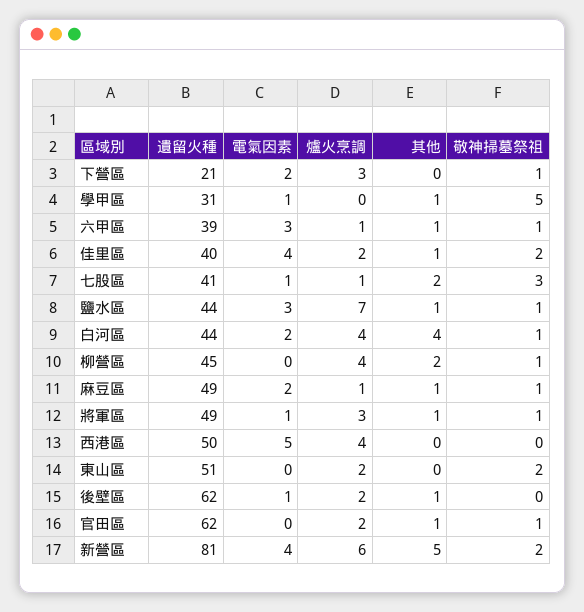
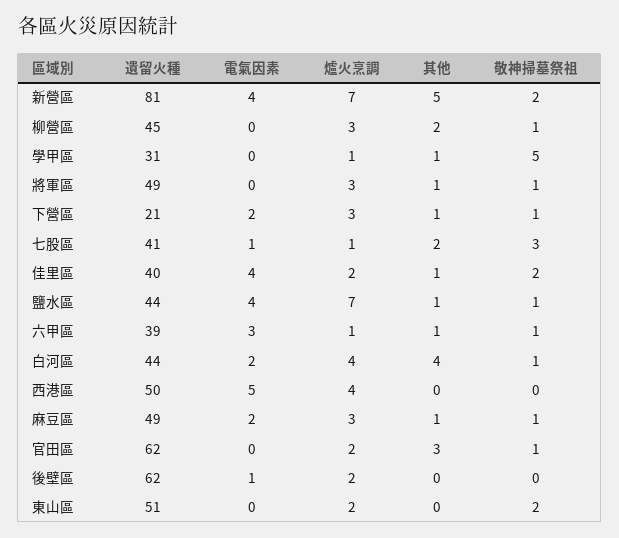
其他, 下營區: 0 -> 1
電氣因素, 學甲區: 1 -> 0
爐火烹調, 學甲區: 0 -> 1
電氣因素, 鹽水區: 3 -> 4
爐火烹調, 柳營區: 4 -> 3
爐火烹調, 麻豆區: 1 -> 3
電氣因素, 將軍區: 1 -> 0
其他, 後壁區: 1 -> 0
其他, 官田區: 1 -> 3
爐火烹調, 新營區: 6 -> 7

